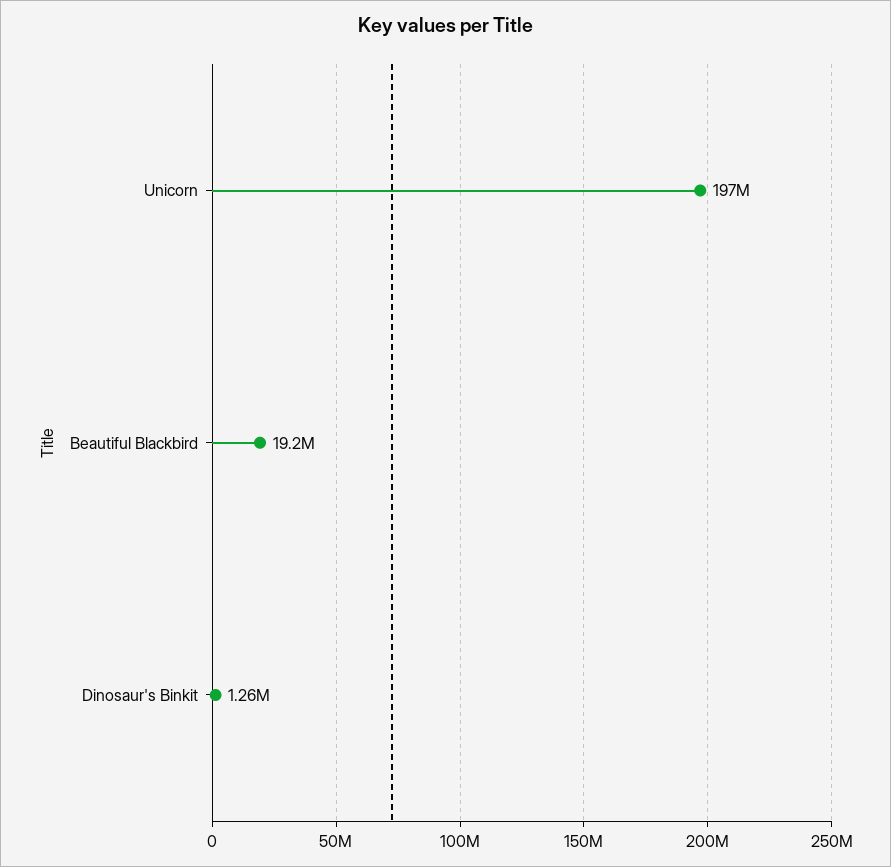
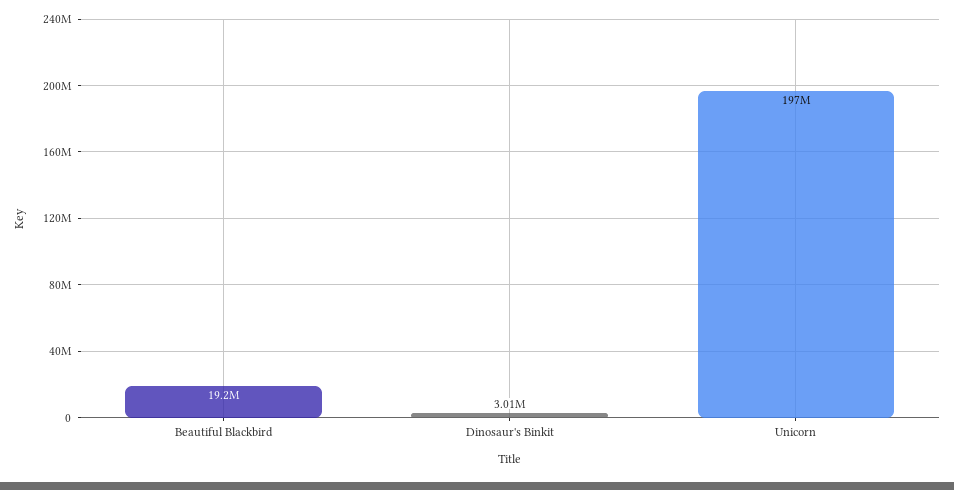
Dinosaur's Binkit: 1260000 -> 3010000

